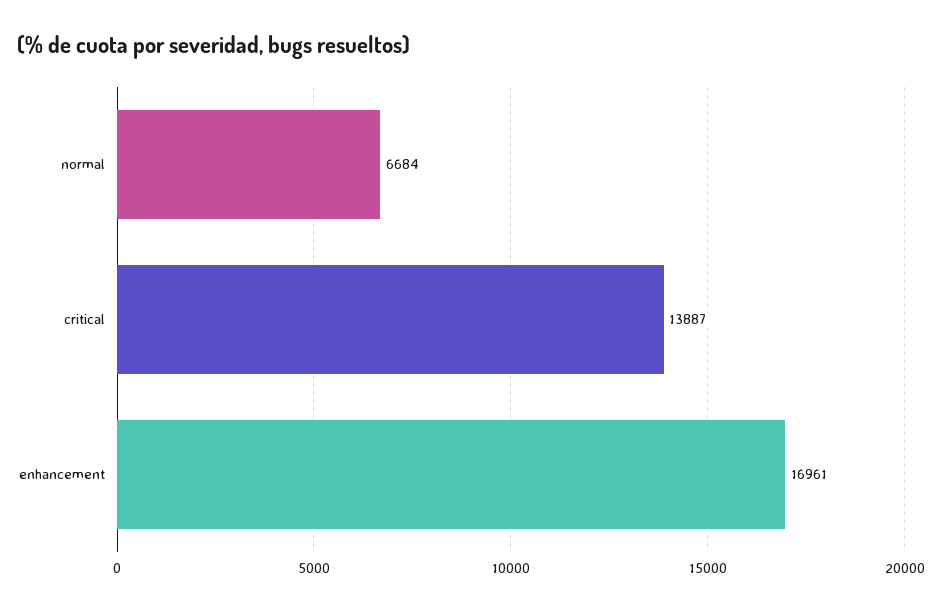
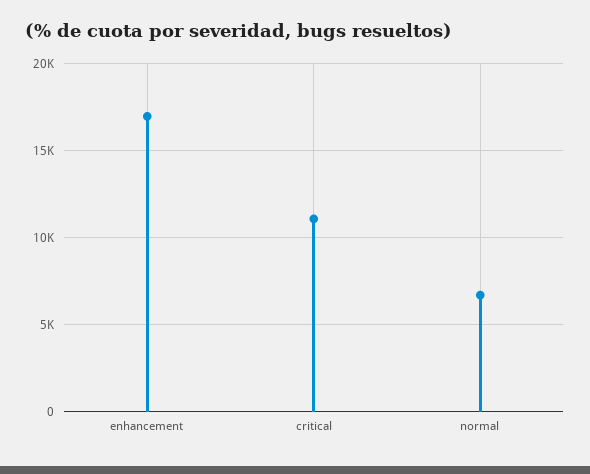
critical: 13887 -> 11000

